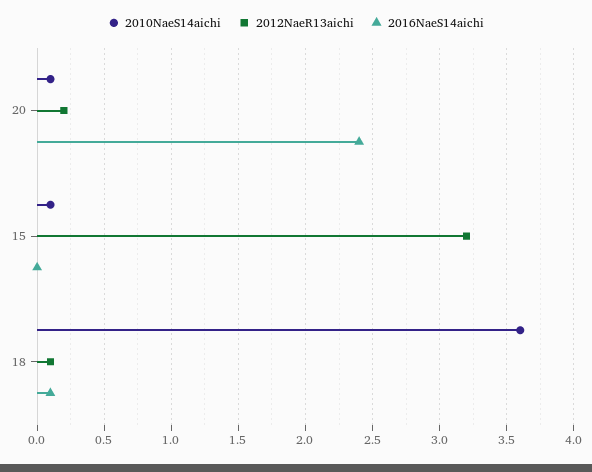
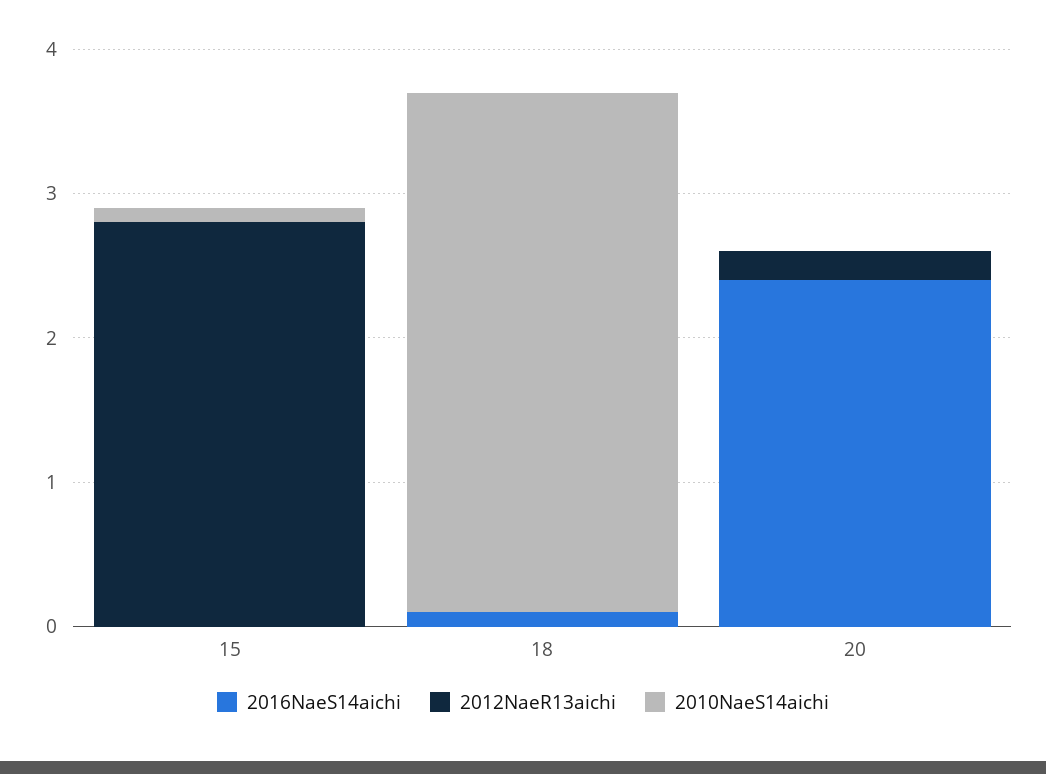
2010NaeS14aichi, 20: 0.1 -> 0
2012NaeR13aichi, 15: 3.2 -> 2.8
2012NaeR13aichi, 18: 0.1 -> 0

